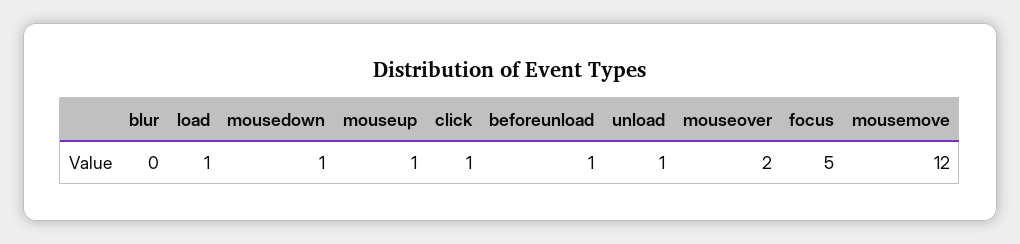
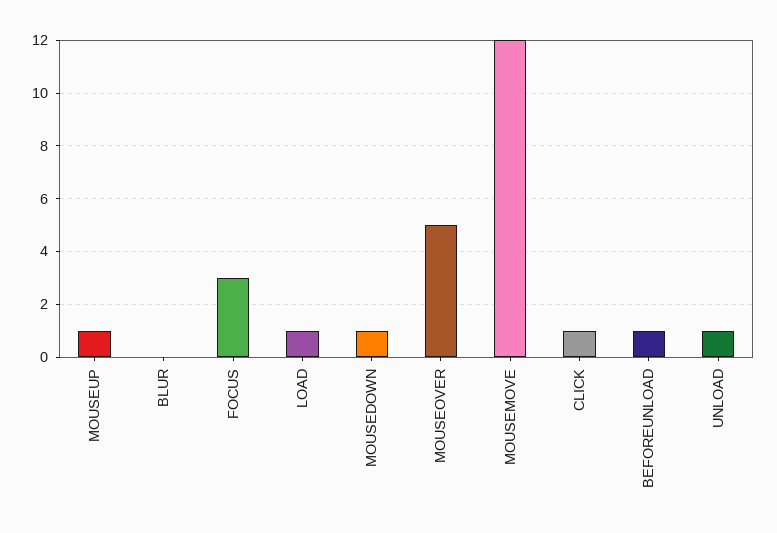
mouseover: 2 -> 5
focus: 5 -> 3

